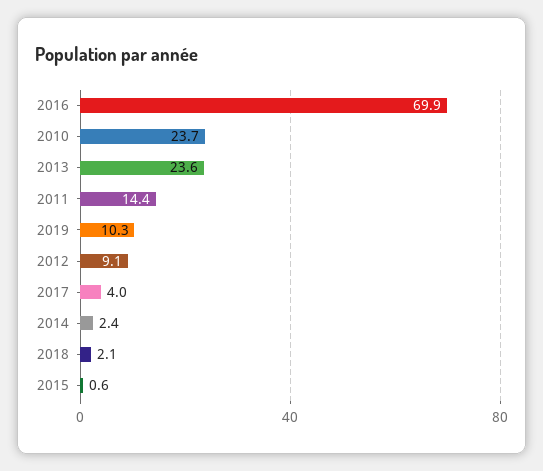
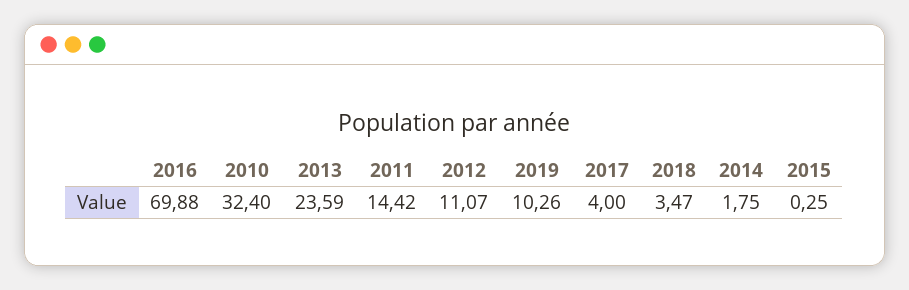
2010: 23.7 -> 32.4
2012: 9.1 -> 11.07
2014: 2.4 -> 1.75
2018: 2.1 -> 3.47
2015: 0.6 -> 0.25

